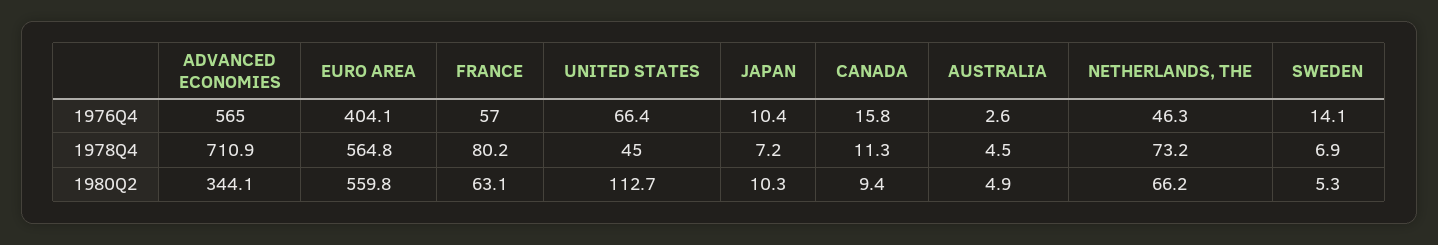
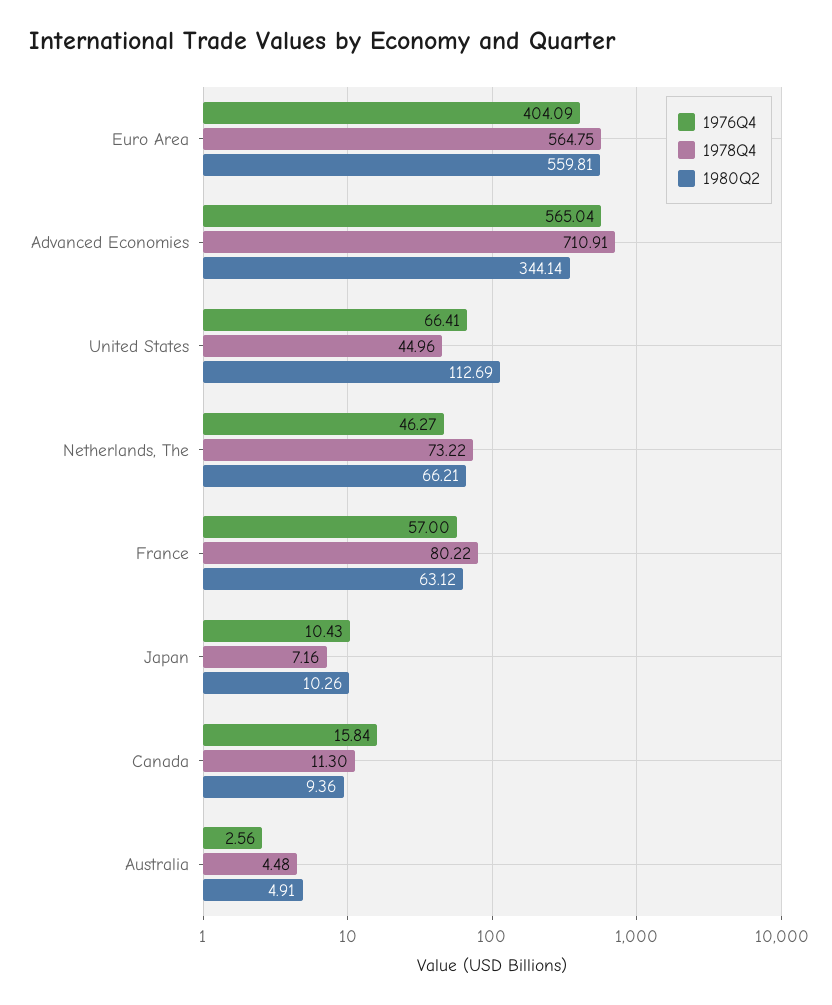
1976Q4, SWEDEN: 14.1 -> none
1978Q4, SWEDEN: 6.9 -> none
1980Q2, SWEDEN: 5.3 -> none

